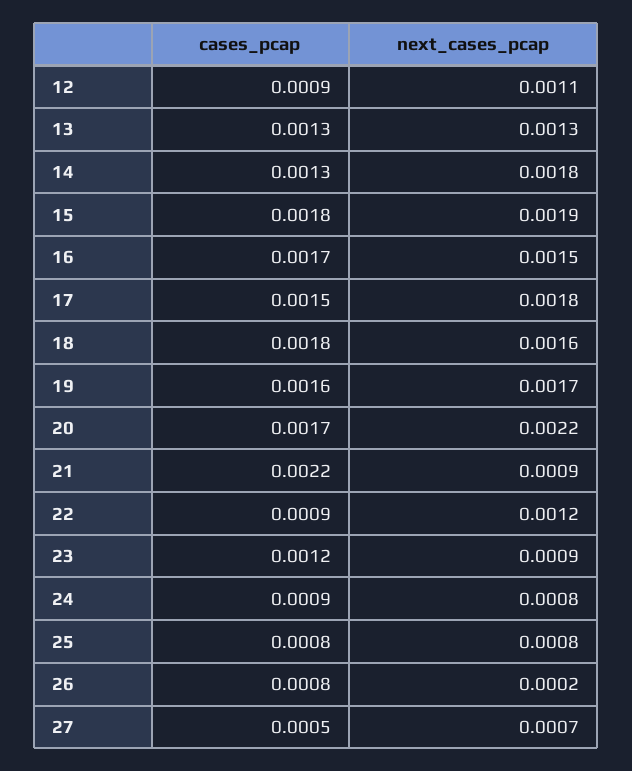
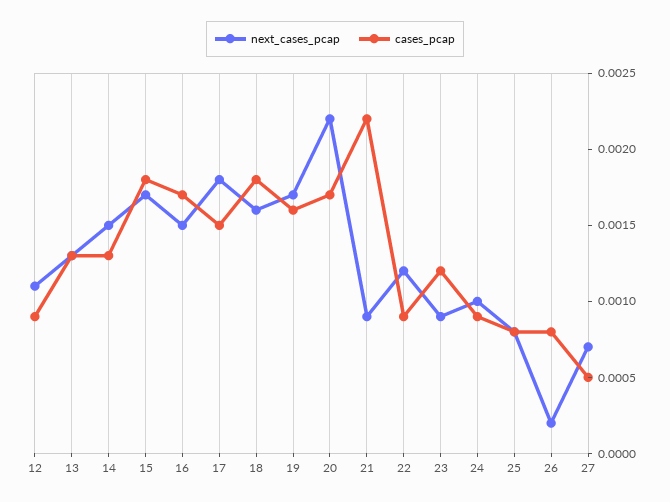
next_cases_pcap, 14: 0.0018 -> 0.0015
next_cases_pcap, 15: 0.0019 -> 0.0017
next_cases_pcap, 24: 0.0008 -> 0.001

